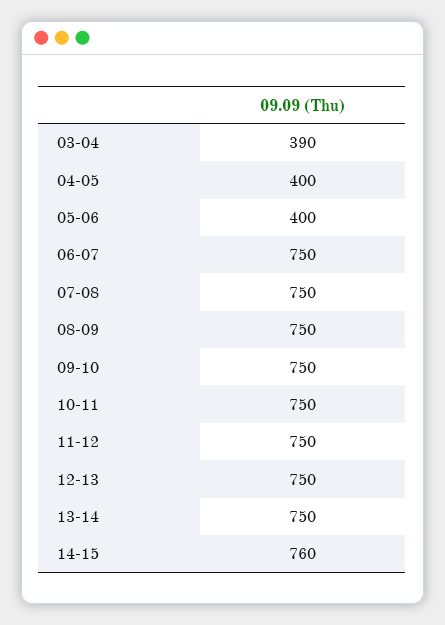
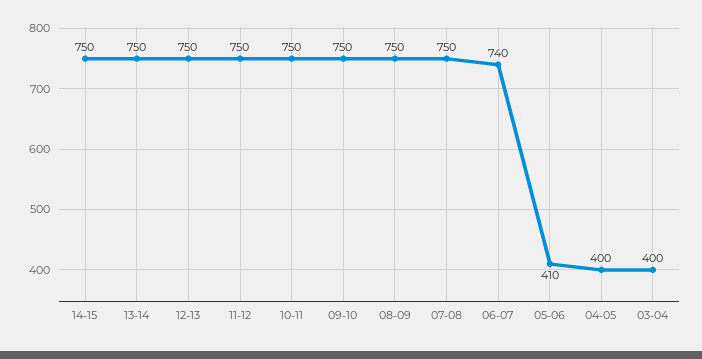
03-04: 390 -> 400
05-06: 400 -> 410
06-07: 750 -> 740
14-15: 760 -> 750

